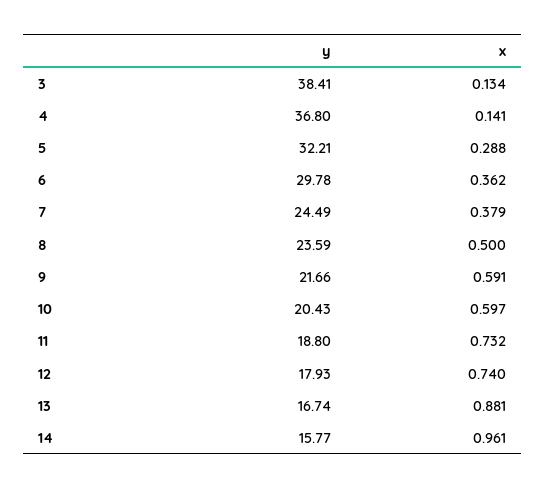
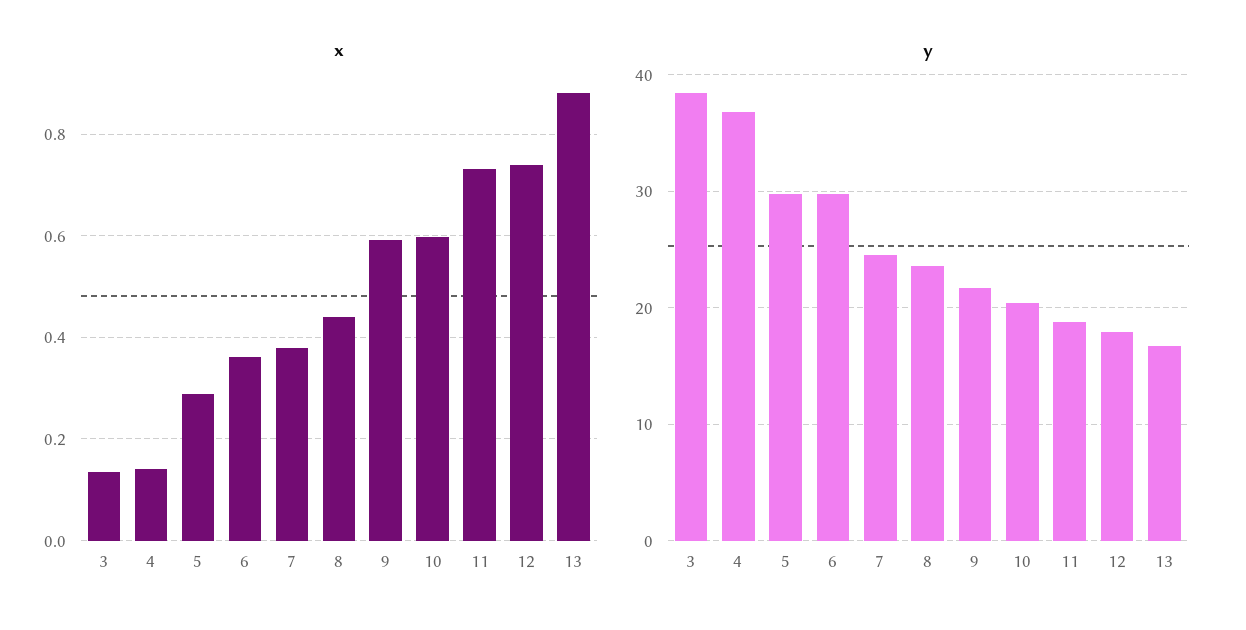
y, 5: 32.21 -> 30
x, 8: 0.5 -> 0.44
y, 14: 15.77 -> none
x, 14: 0.961 -> none

